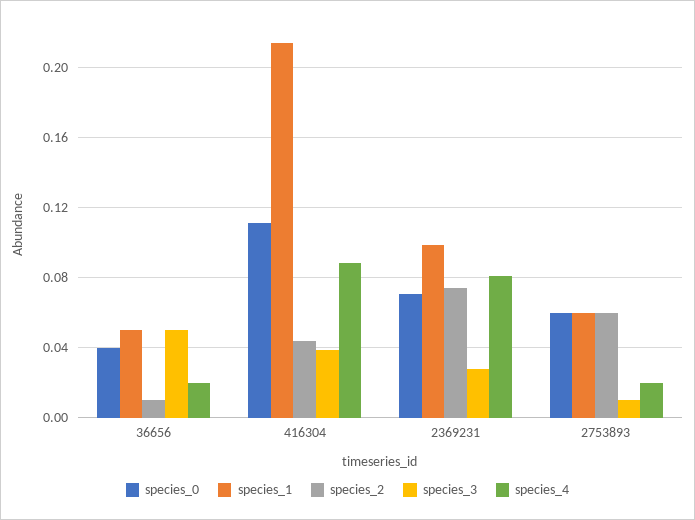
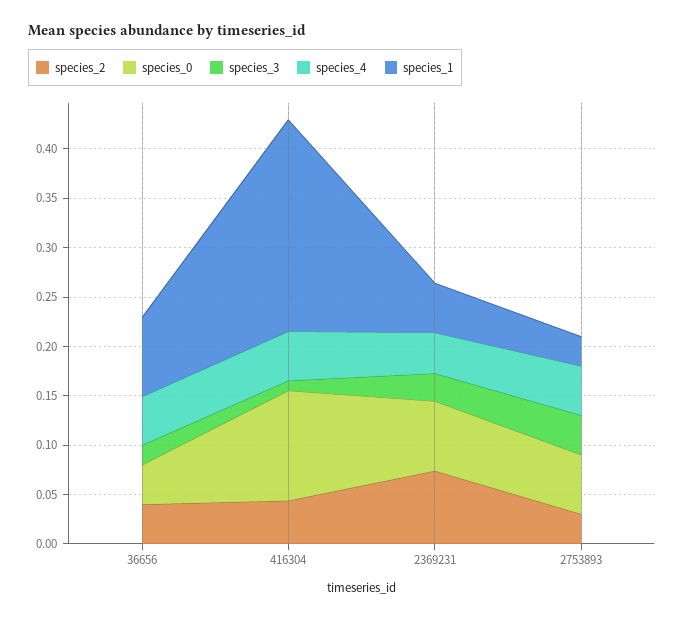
species_1, 36656: 0.05 -> 0.08
species_2, 36656: 0.01 -> 0.04
species_3, 36656: 0.05 -> 0.02
species_4, 36656: 0.02 -> 0.05
species_3, 416304: 0.04 -> 0.01
species_4, 416304: 0.09 -> 0.05
species_1, 2369231: 0.1 -> 0.05
species_4, 2369231: 0.08 -> 0.04
species_1, 2753893: 0.06 -> 0.03
species_2, 2753893: 0.06 -> 0.03
species_3, 2753893: 0.01 -> 0.04
species_4, 2753893: 0.02 -> 0.05

